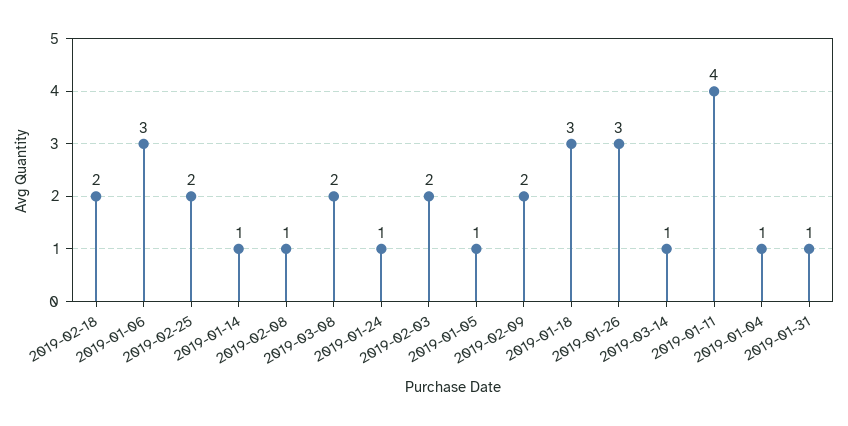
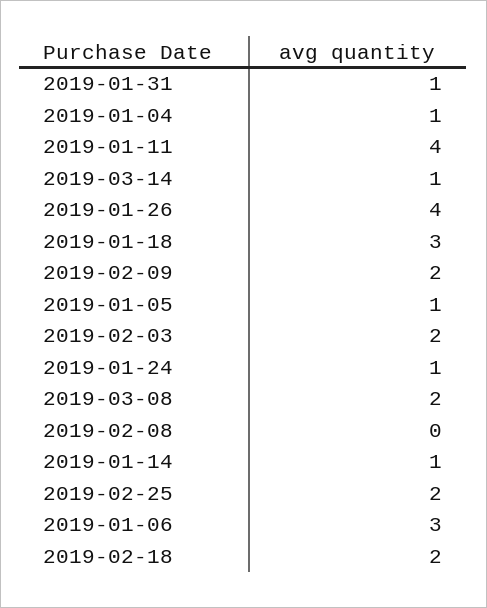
2019-02-08: 1 -> 0
2019-01-26: 3 -> 4

